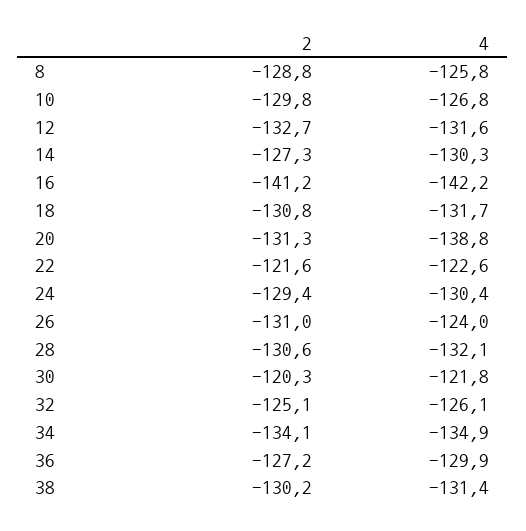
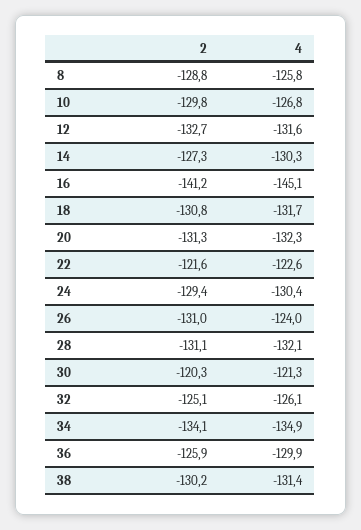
4, 16: -142.2 -> -145.1
4, 20: -138.8 -> -132.3
2, 28: -130.6 -> -131.1
4, 30: -121.8 -> -121.3
2, 36: -127.2 -> -125.9

